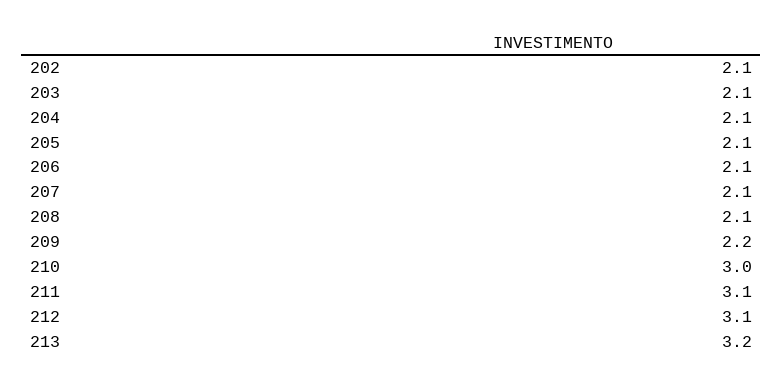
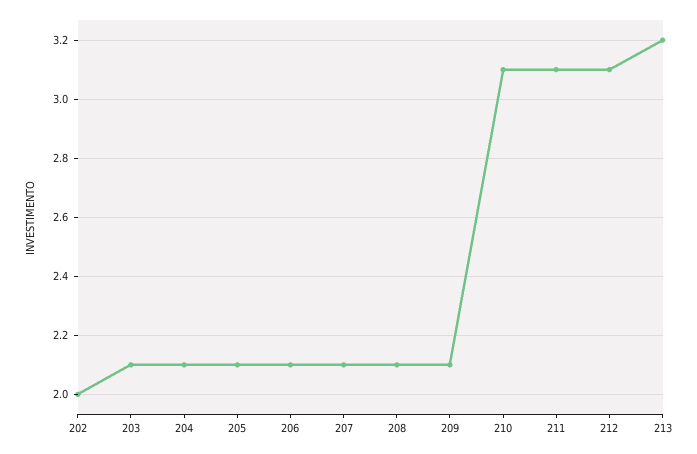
202: 2.1 -> 2
209: 2.2 -> 2.1
210: 3 -> 3.1

